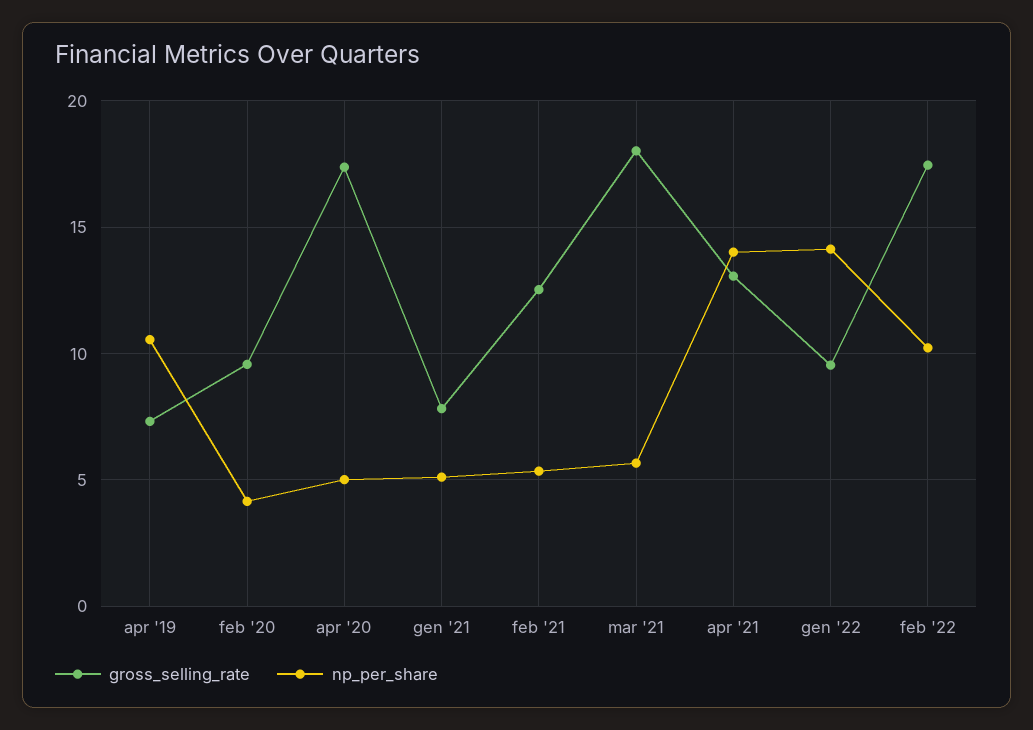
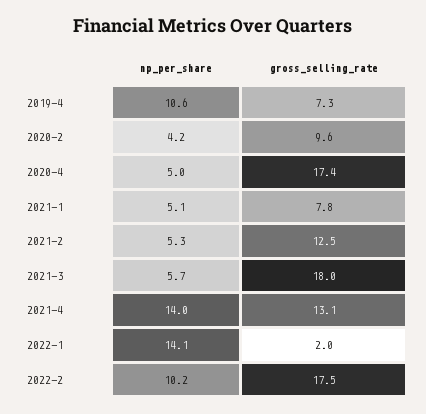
gross_selling_rate, gen '22: 9.5 -> 2

